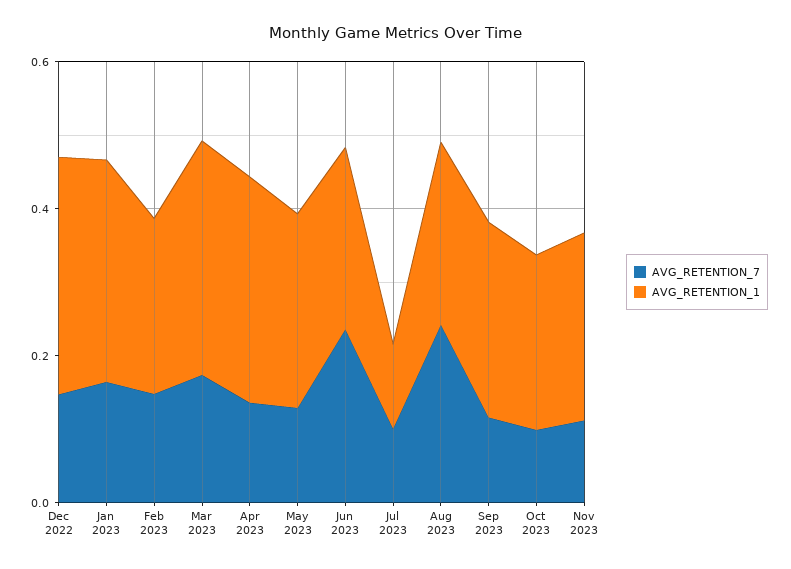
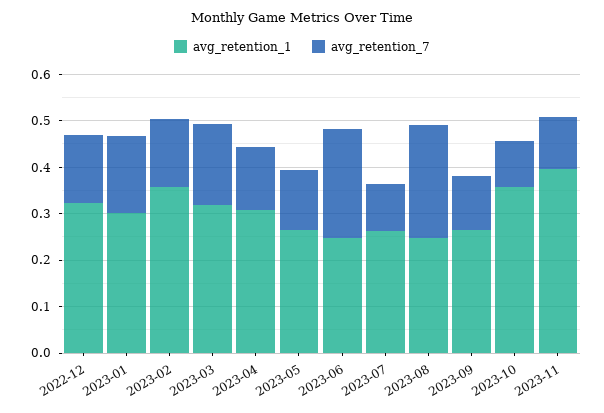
AVG_RETENTION_1, Feb 2023: 0.25 -> 0.36
AVG_RETENTION_1, Jul 2023: 0.1 -> 0.26
AVG_RETENTION_1, Oct 2023: 0.25 -> 0.36
AVG_RETENTION_1, Nov 2023: 0.25 -> 0.4

